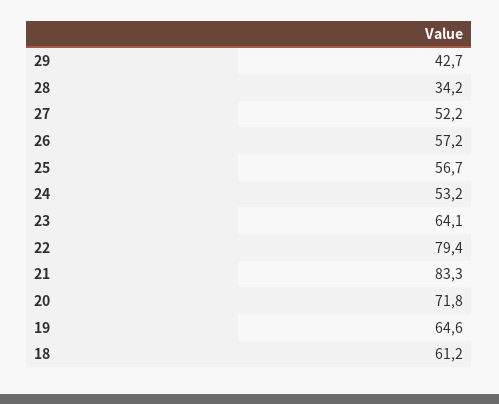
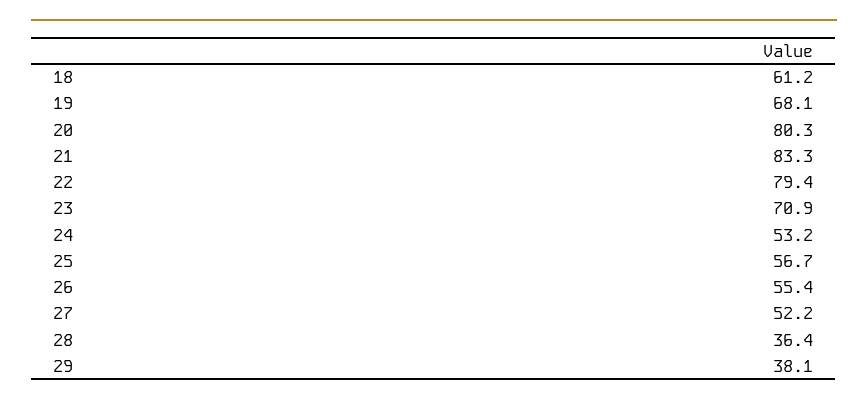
29: 42.7 -> 38.1
28: 34.2 -> 36.4
26: 57.2 -> 55.4
23: 64.1 -> 70.9
20: 71.8 -> 80.3
19: 64.6 -> 68.1

